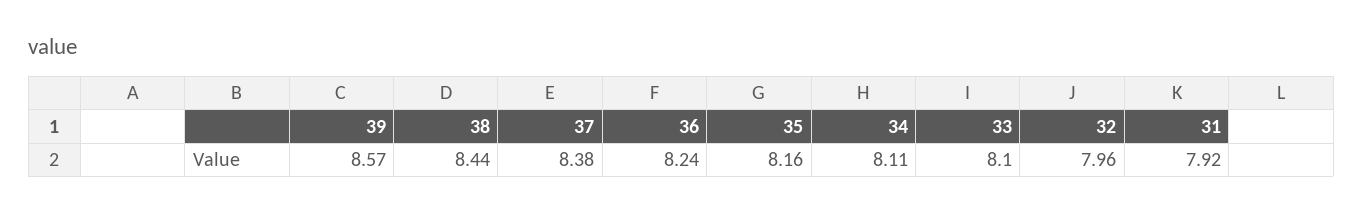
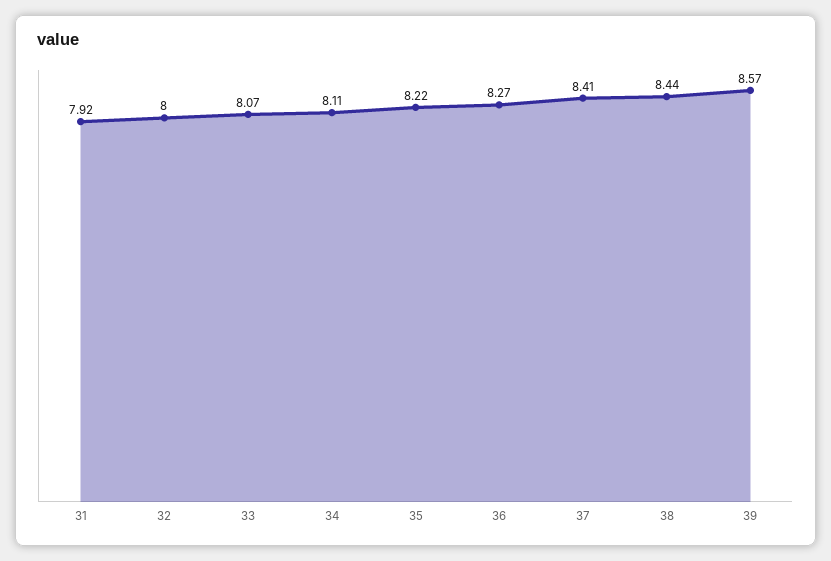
37: 8.38 -> 8.41
36: 8.24 -> 8.27
35: 8.16 -> 8.22
33: 8.1 -> 8.07
32: 7.96 -> 8

